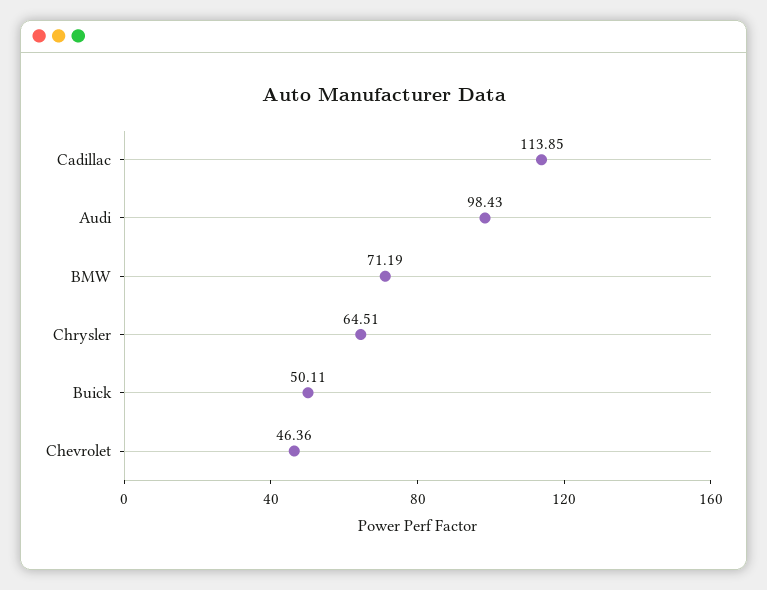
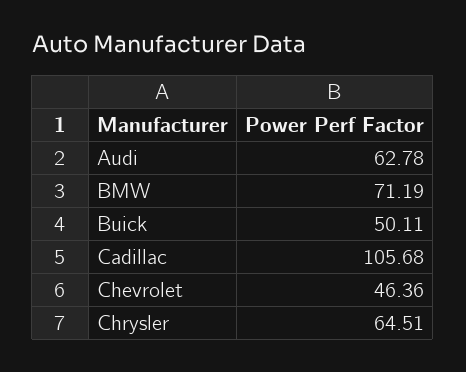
Cadillac: 113.85 -> 105.68
Audi: 98.43 -> 62.78

